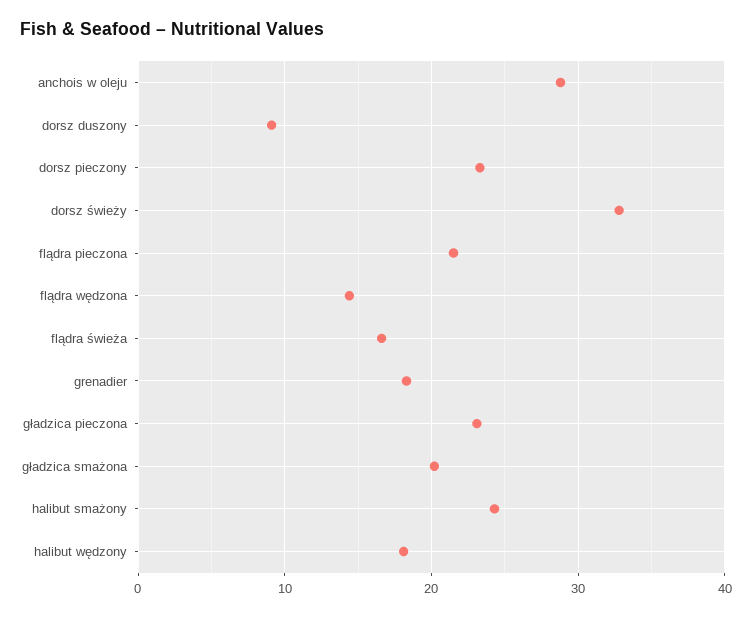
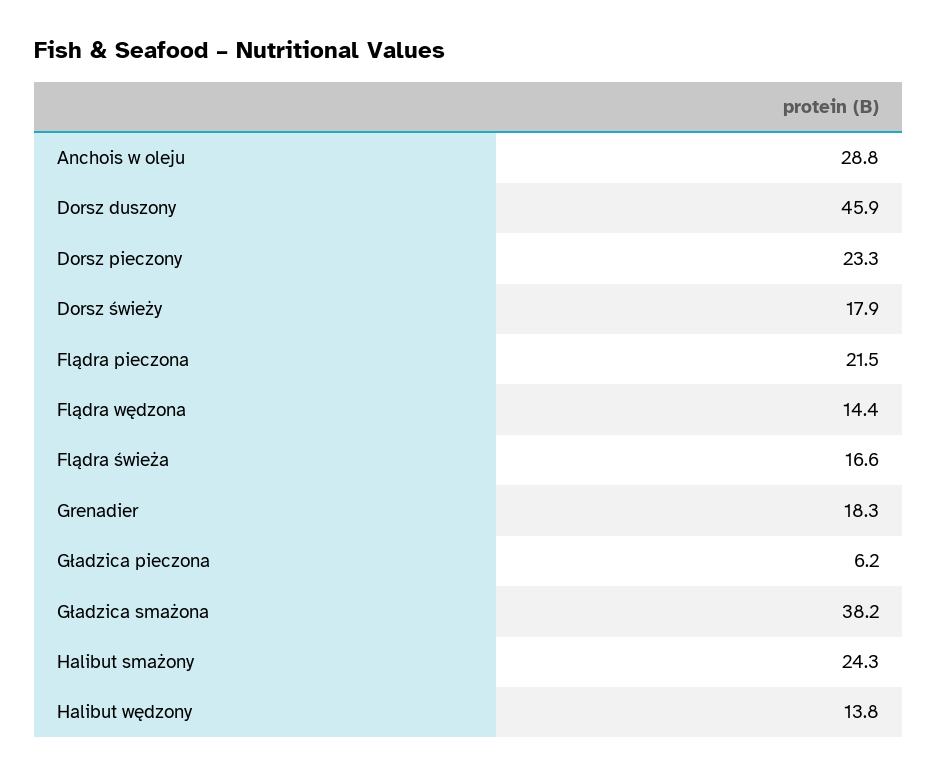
dorsz duszony: 9 -> 45.9
dorsz świeży: 33 -> 17.9
gładzica pieczona: 23 -> 6.2
gładzica smażona: 20 -> 38.2
halibut wędzony: 18 -> 13.8

